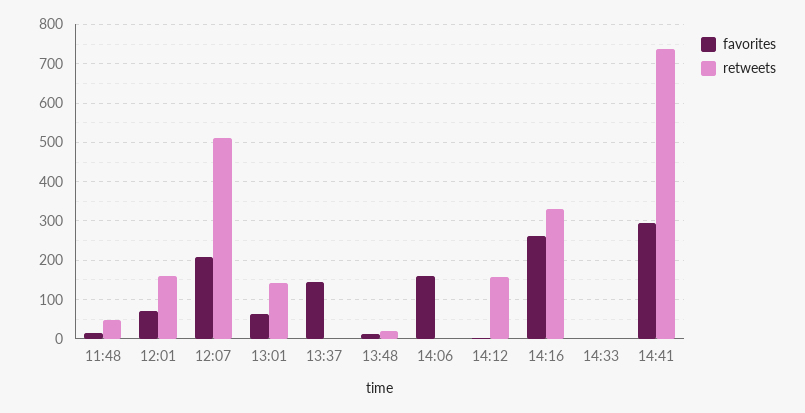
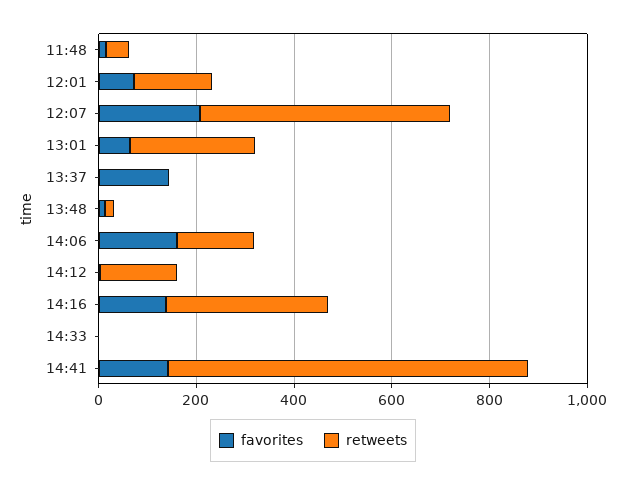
retweets, 13:01: 140 -> 250
retweets, 14:06: 0 -> 150
favorites, 14:16: 260 -> 150
favorites, 14:41: 300 -> 150

